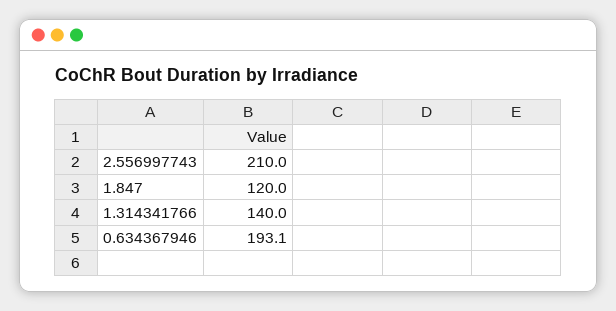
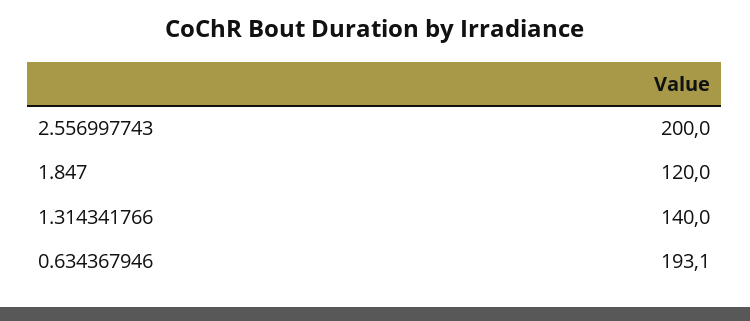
2.556997743: 210 -> 200

